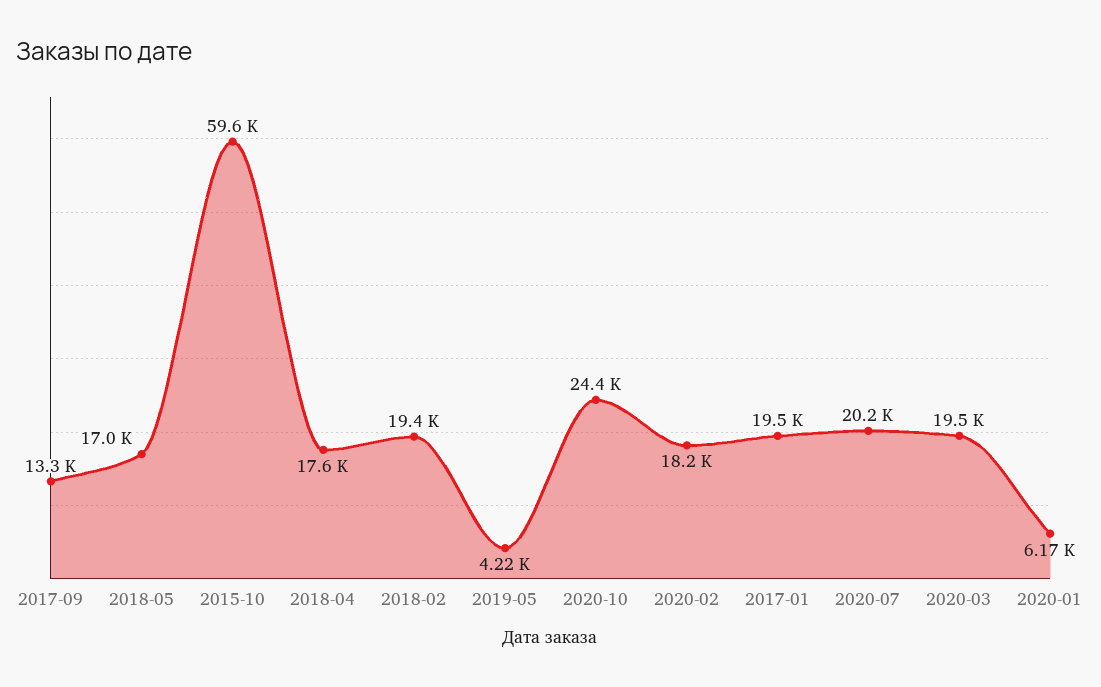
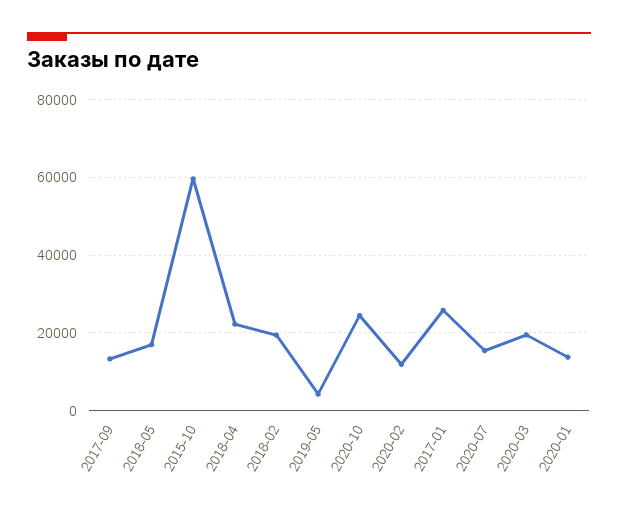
2018-04: 17600 -> 22000
2020-02: 18200 -> 12000
2017-01: 19500 -> 26000
2020-07: 20200 -> 16000
2020-01: 6170 -> 14000

